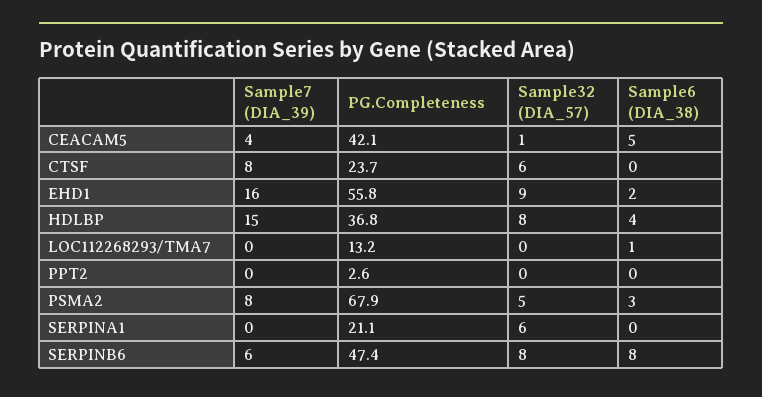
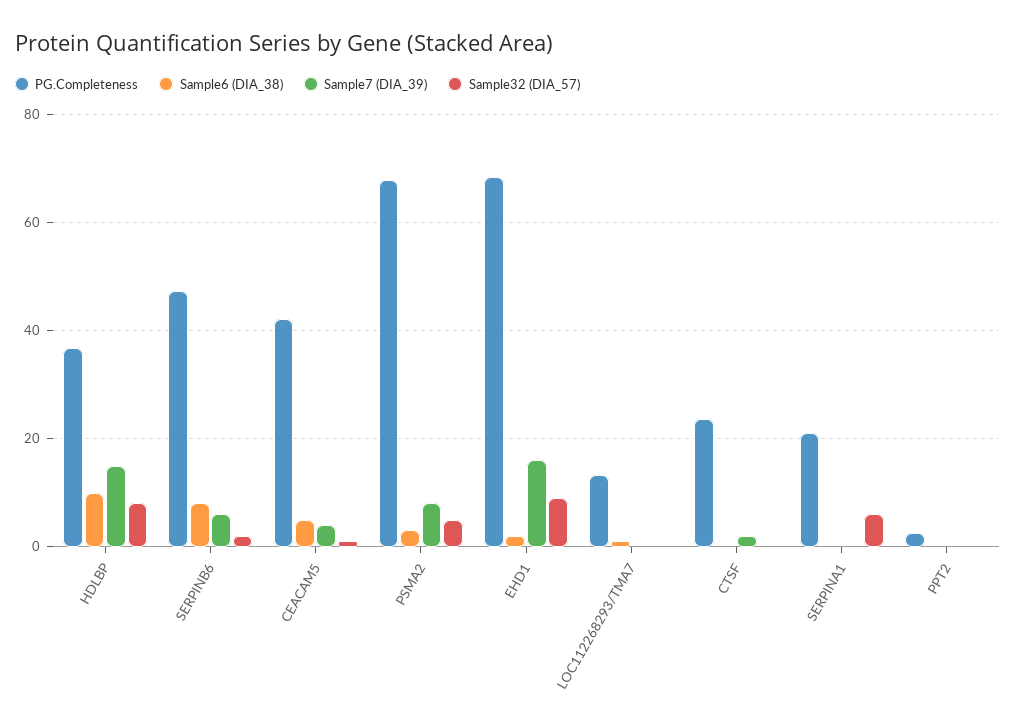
Sample7 (DIA_39), CTSF: 8 -> 2
Sample32 (DIA_57), CTSF: 6 -> 0
PG.Completeness, EHD1: 55.8 -> 68
Sample6 (DIA_38), HDLBP: 4 -> 10
Sample32 (DIA_57), SERPINB6: 8 -> 2

